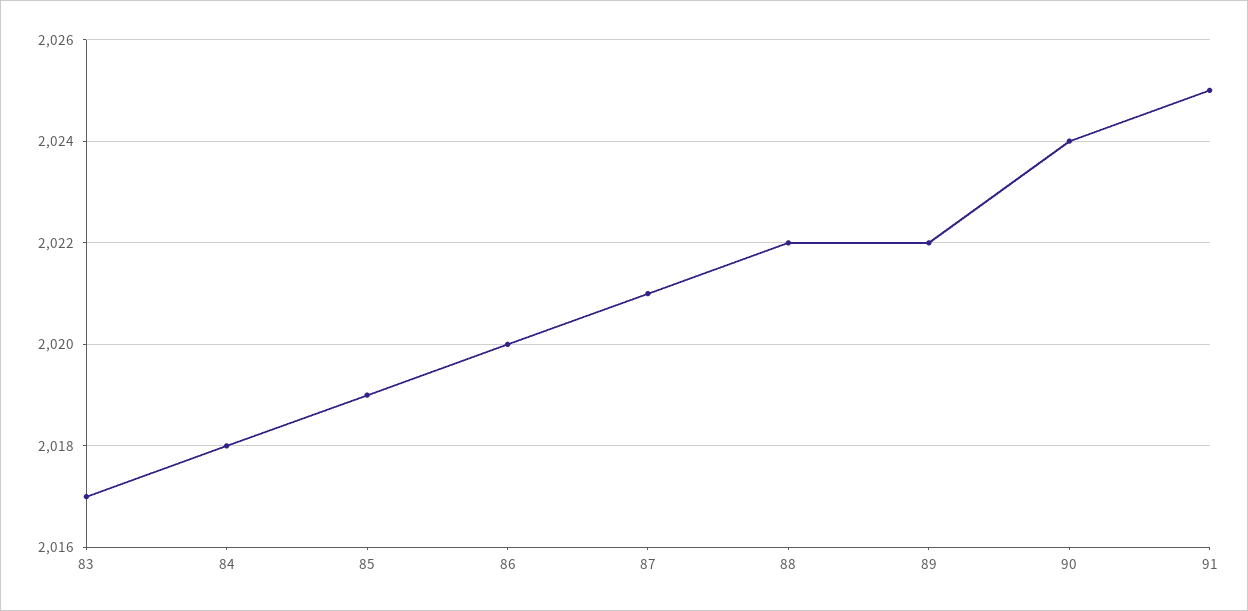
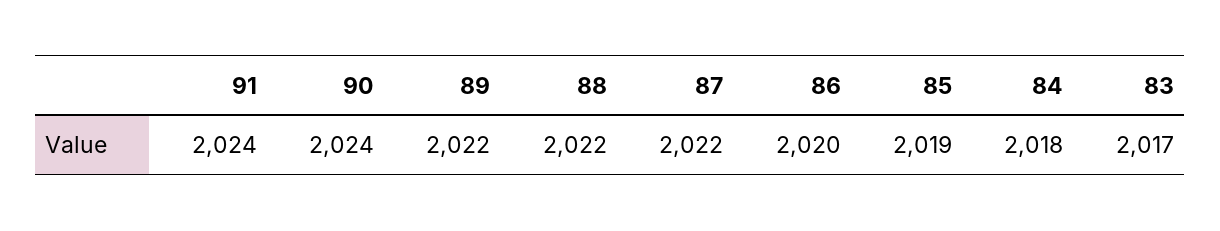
87: 2021 -> 2022
91: 2025 -> 2024

